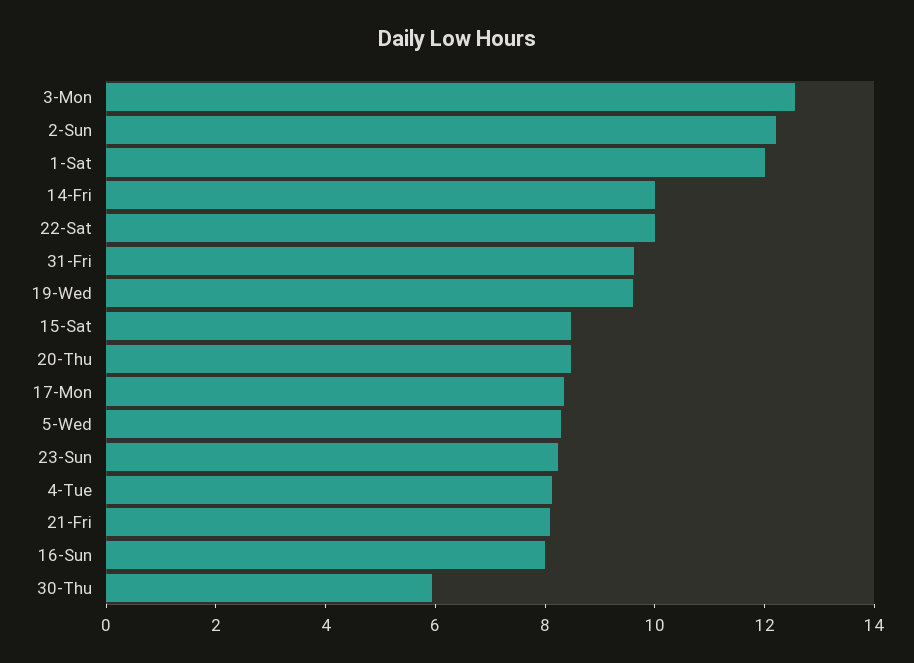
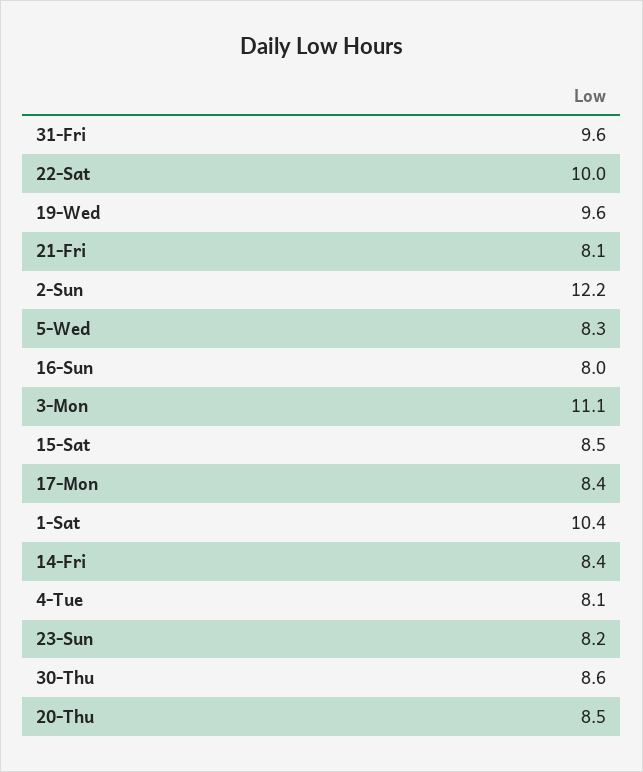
3-Mon: 12.5 -> 11.1
1-Sat: 12 -> 10.4
14-Fri: 10 -> 8.4
30-Thu: 6 -> 8.6

